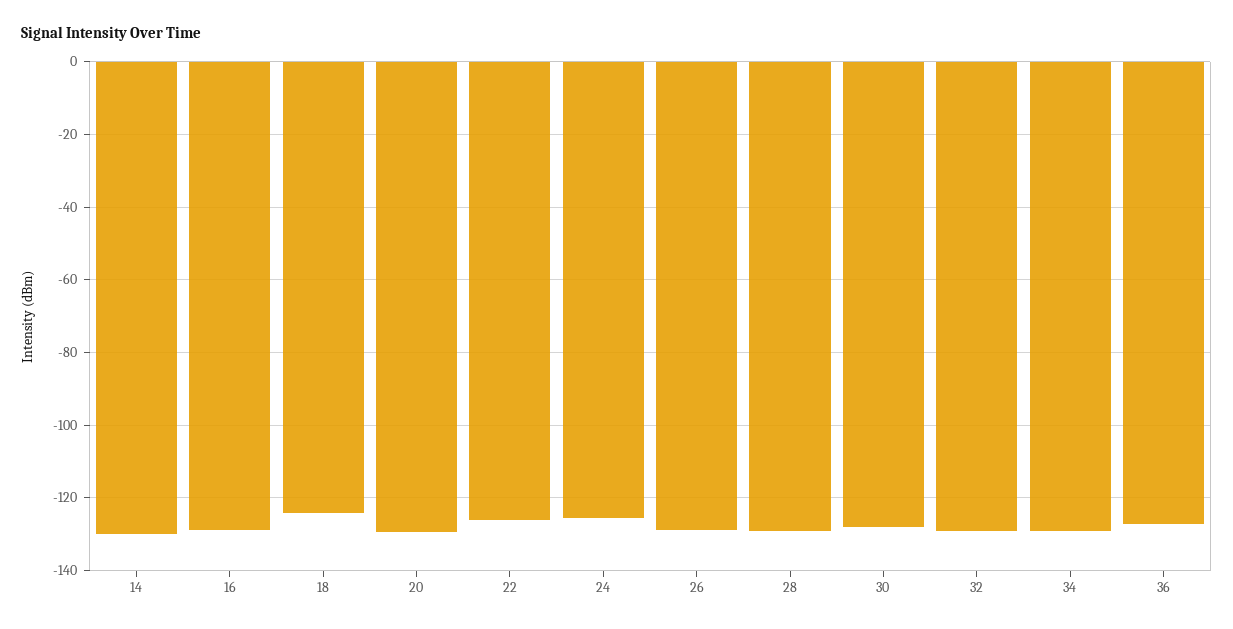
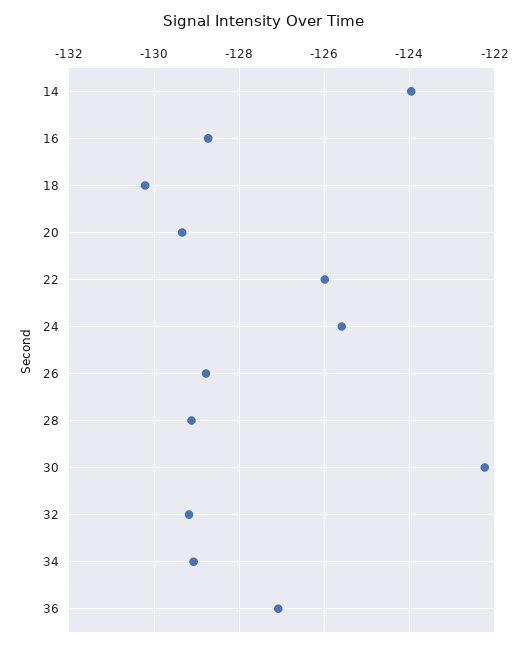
14: -130 -> -124
18: -124 -> -130.2
30: -128 -> -122.2

